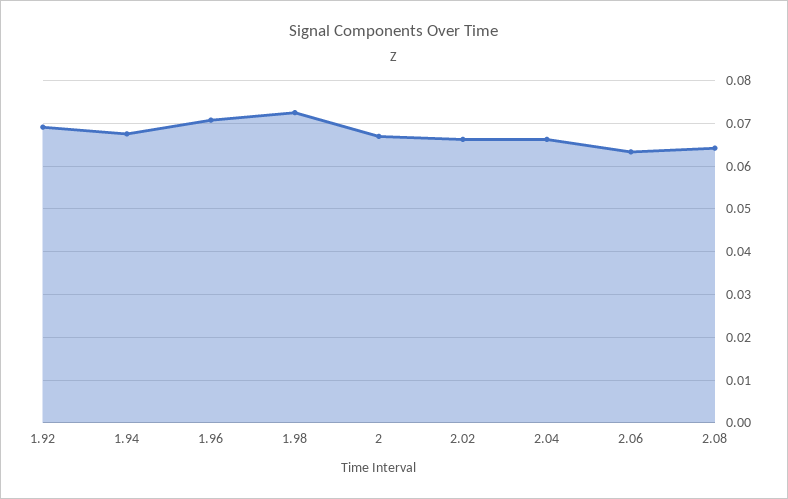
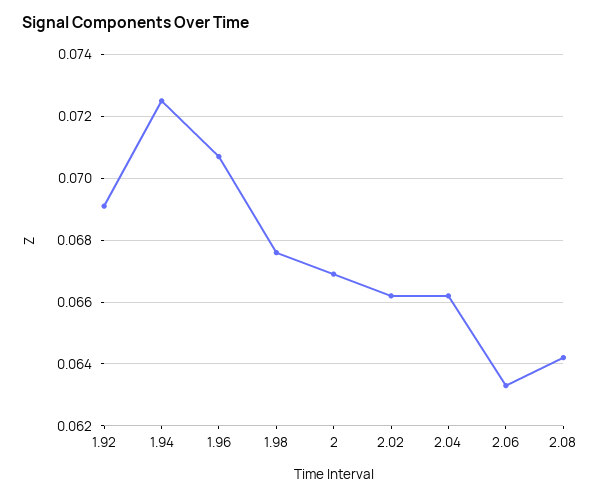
1.94: 0.068 -> 0.0725
1.98: 0.072 -> 0.0675

